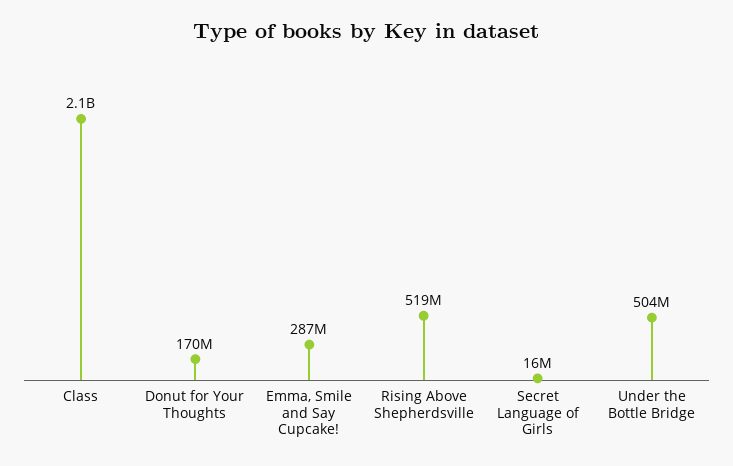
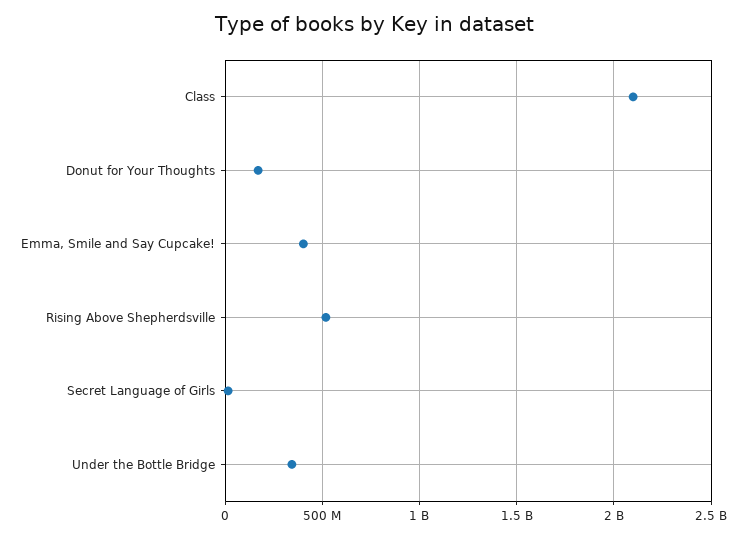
Emma, Smile and Say Cupcake!: 287000000 -> 400000000
Under the Bottle Bridge: 504000000 -> 350000000

